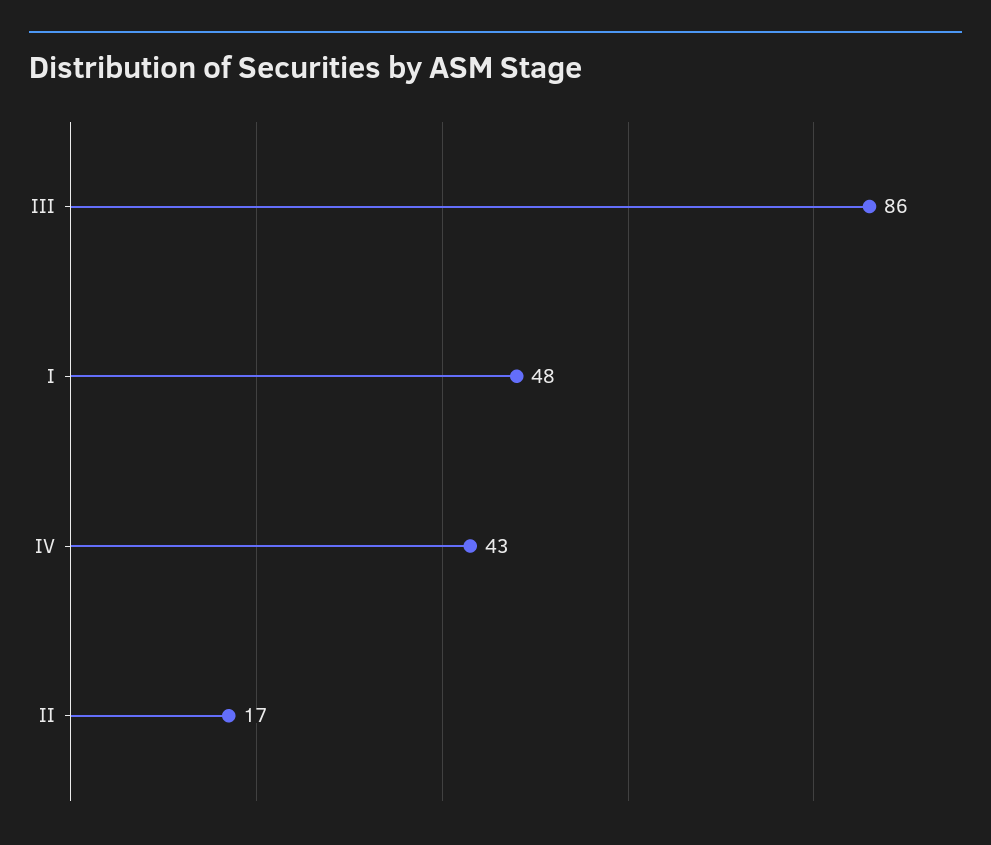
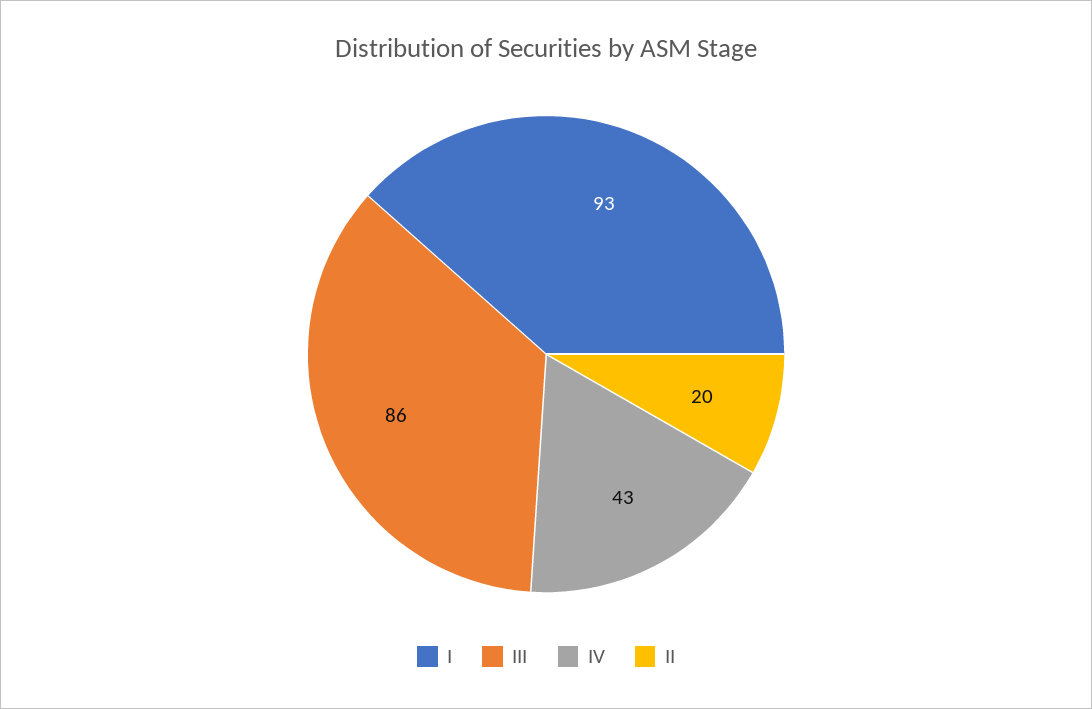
I: 48 -> 93
II: 17 -> 20

